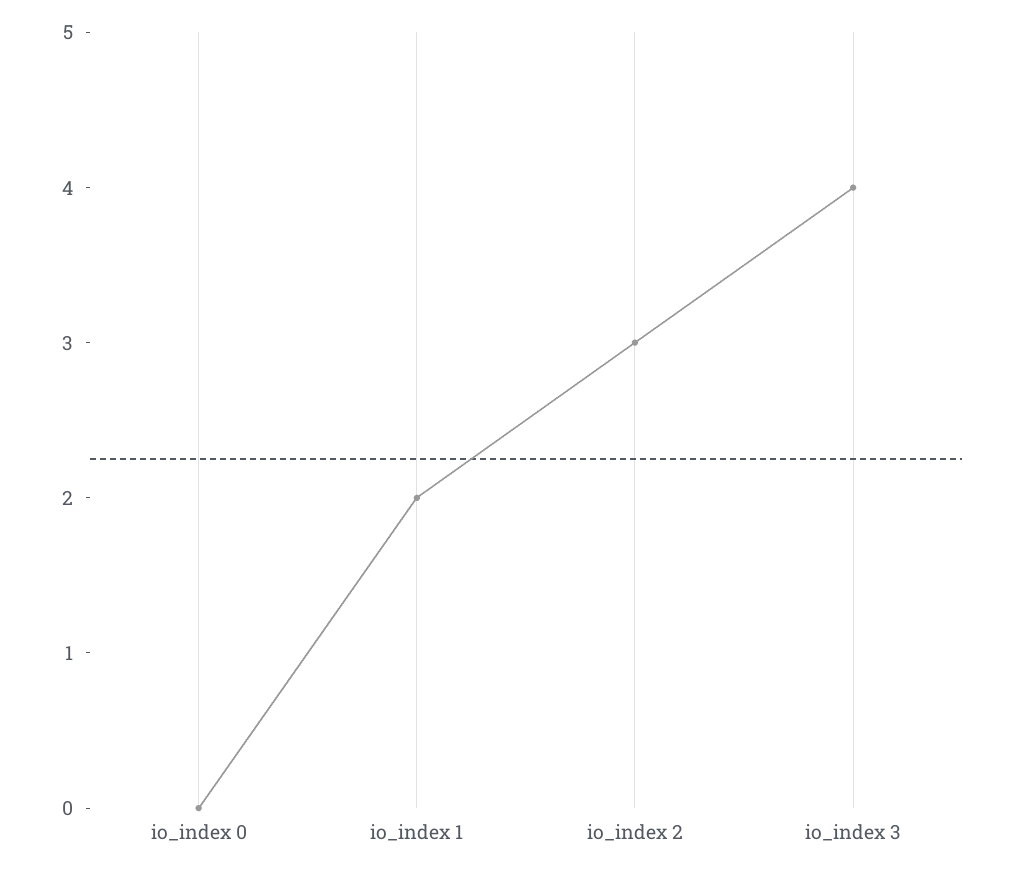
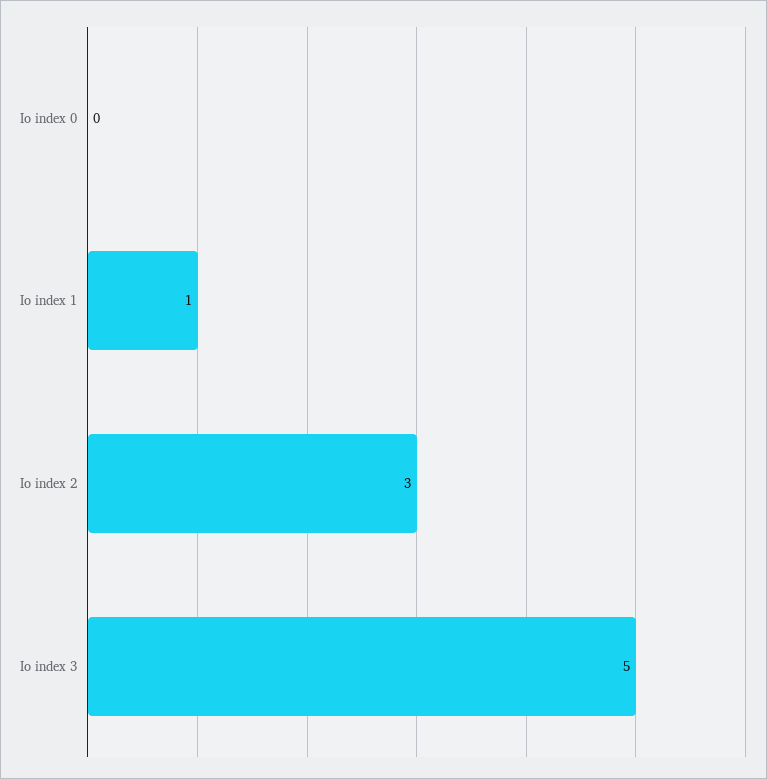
io_index 1: 2 -> 1
io_index 3: 4 -> 5

